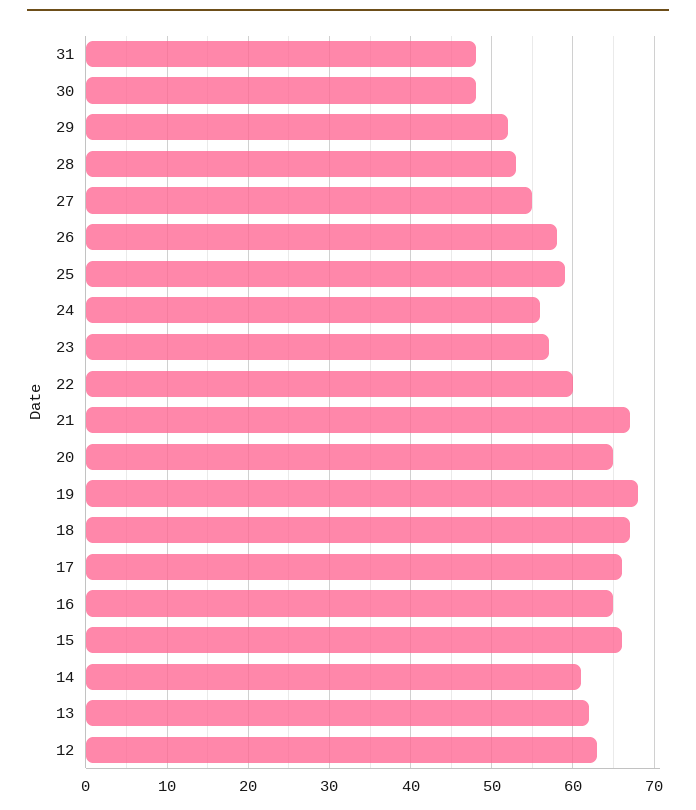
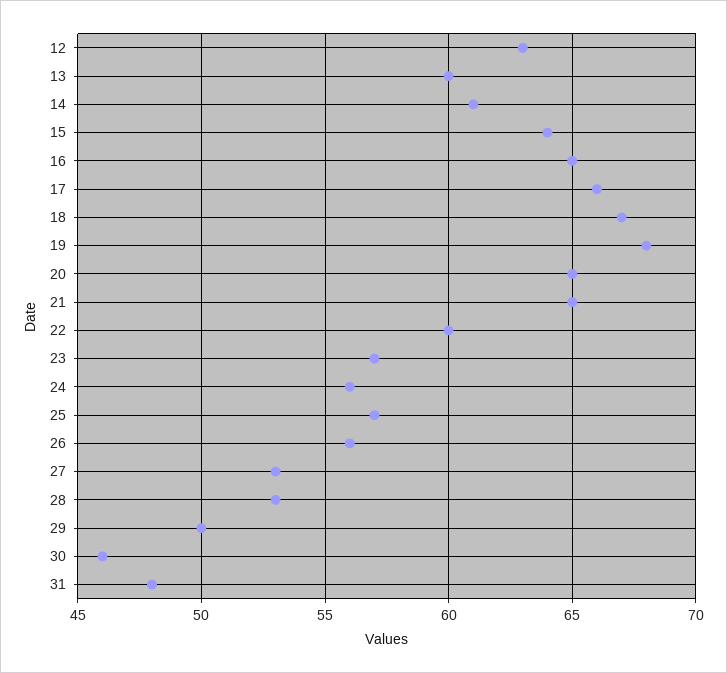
30: 48 -> 46
29: 52 -> 50
27: 55 -> 53
26: 58 -> 56
25: 59 -> 57
21: 67 -> 65
15: 66 -> 64
13: 62 -> 60

